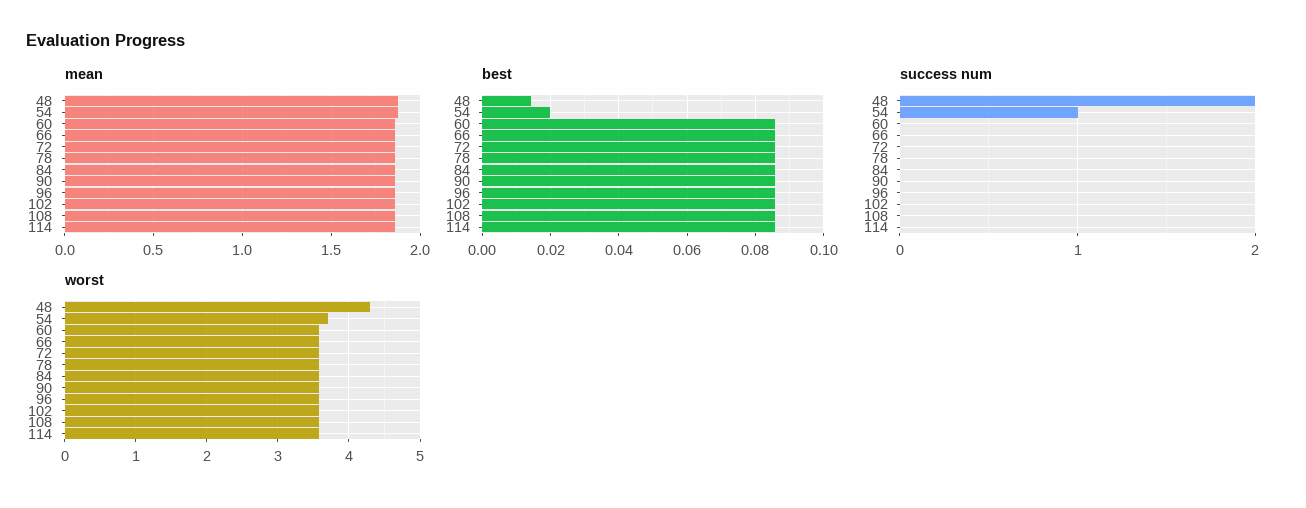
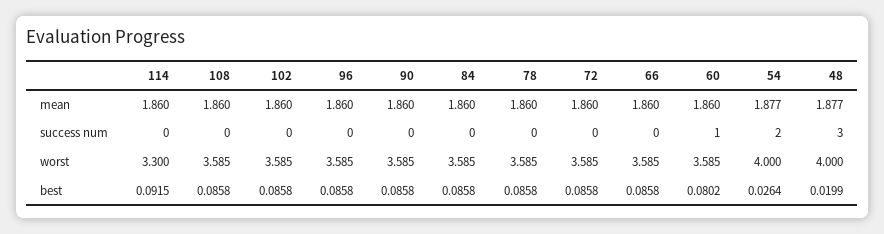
best, 48: 0.014 -> 0.0199
best, 54: 0.02 -> 0.0264
best, 60: 0.086 -> 0.0802
best, 114: 0.086 -> 0.0915
success num, 48: 2 -> 3
success num, 54: 1 -> 2
success num, 60: 0 -> 1
worst, 48: 4.3 -> 4
worst, 54: 3.7 -> 4
worst, 114: 3.6 -> 3.3

